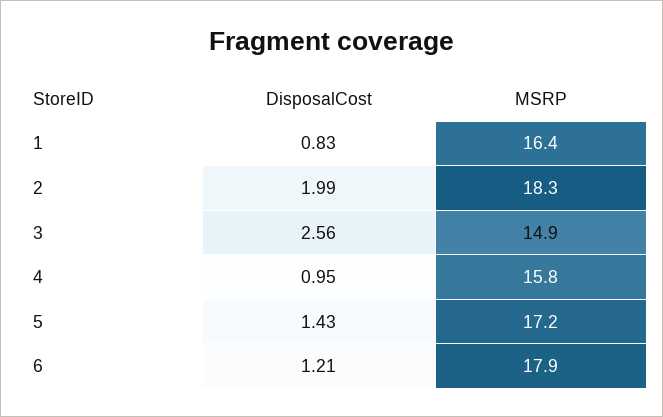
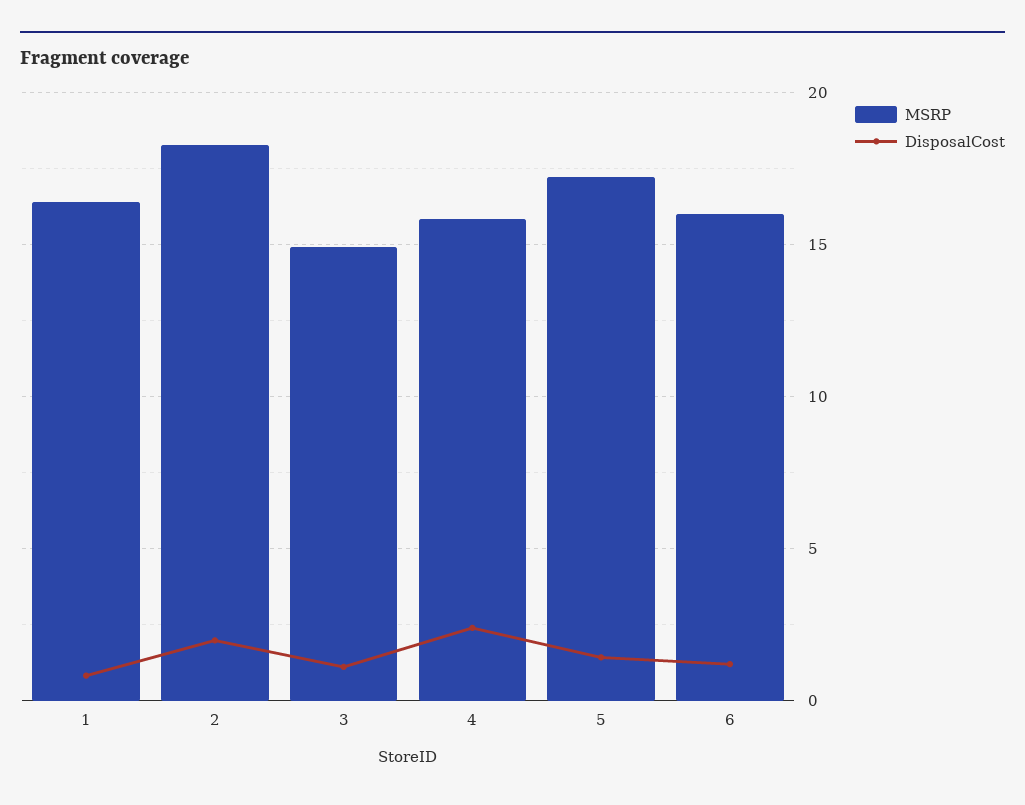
DisposalCost, 3: 2.56 -> 1
DisposalCost, 4: 0.95 -> 2.5
MSRP, 6: 17.9 -> 16

